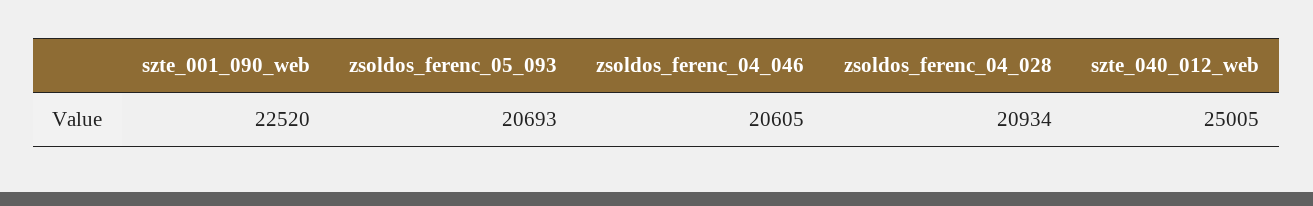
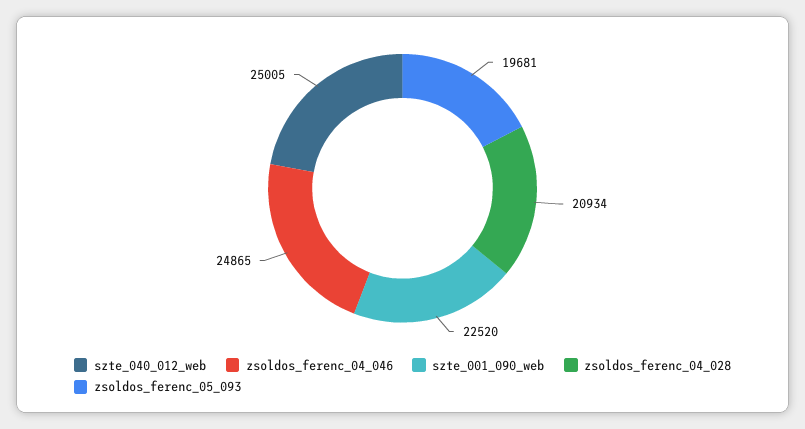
zsoldos_ferenc_05_093: 20693 -> 19681
zsoldos_ferenc_04_046: 20605 -> 24865

